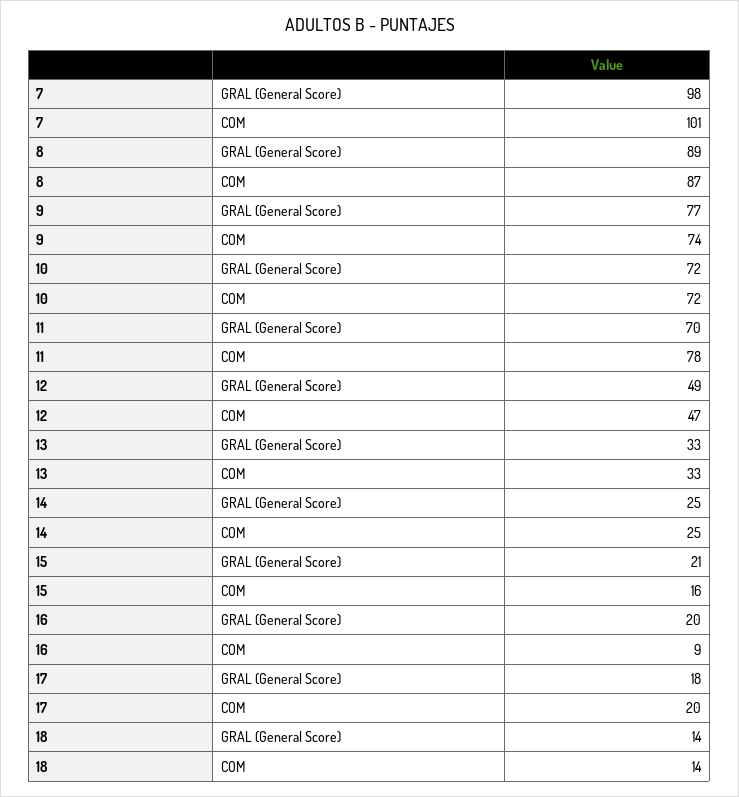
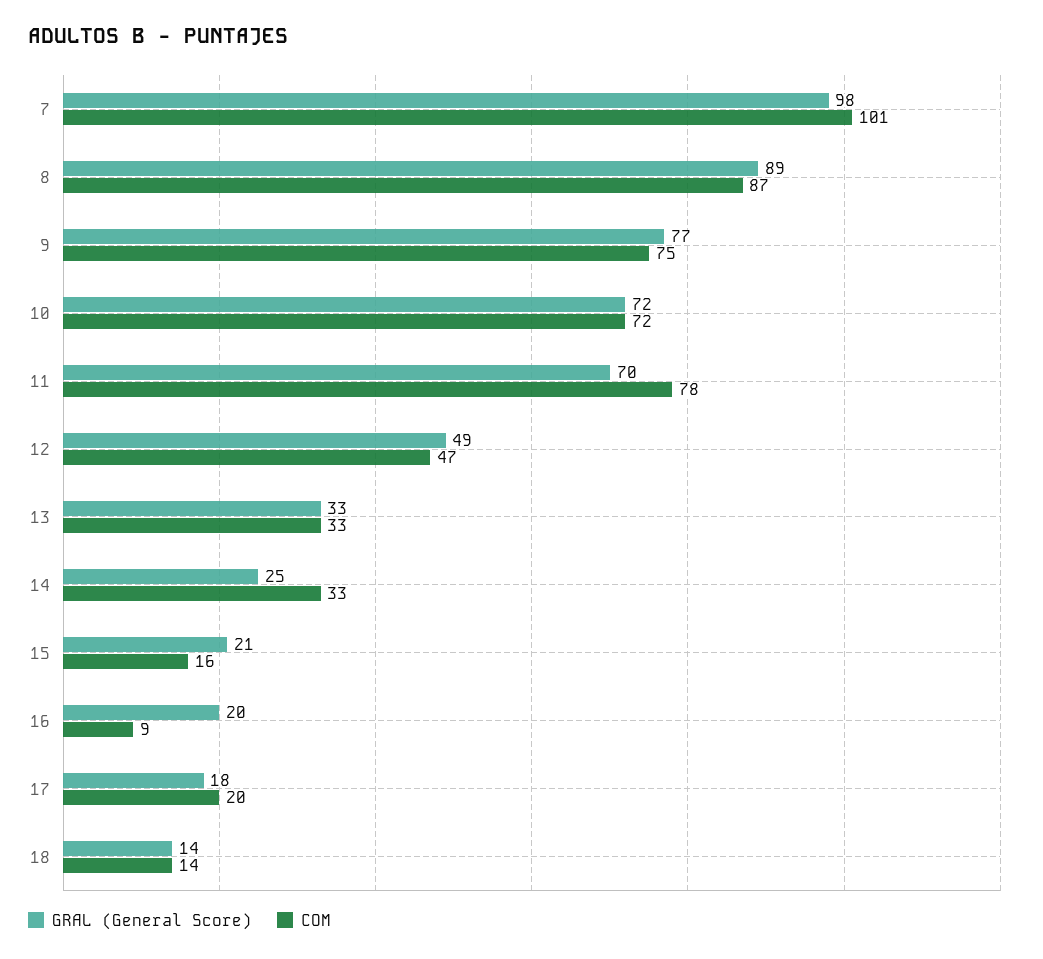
COM, 9: 74 -> 75
COM, 14: 25 -> 33

